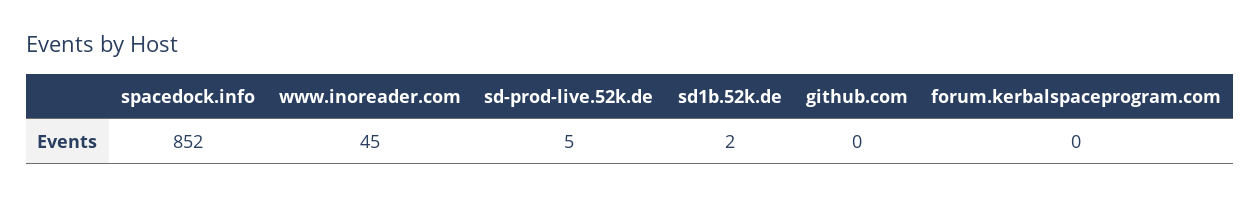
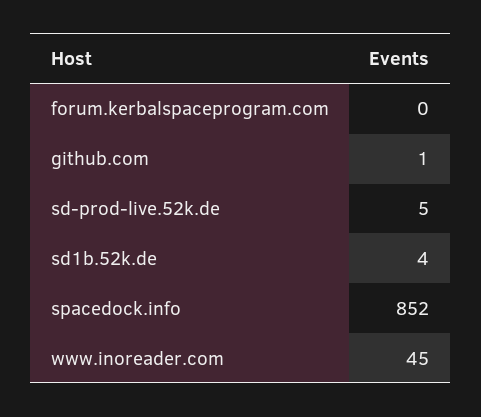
sd1b.52k.de: 2 -> 4
github.com: 0 -> 1

